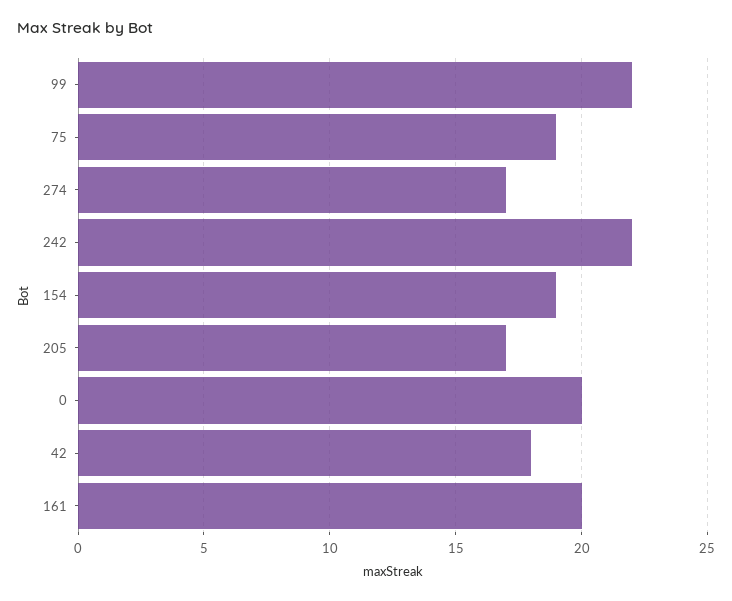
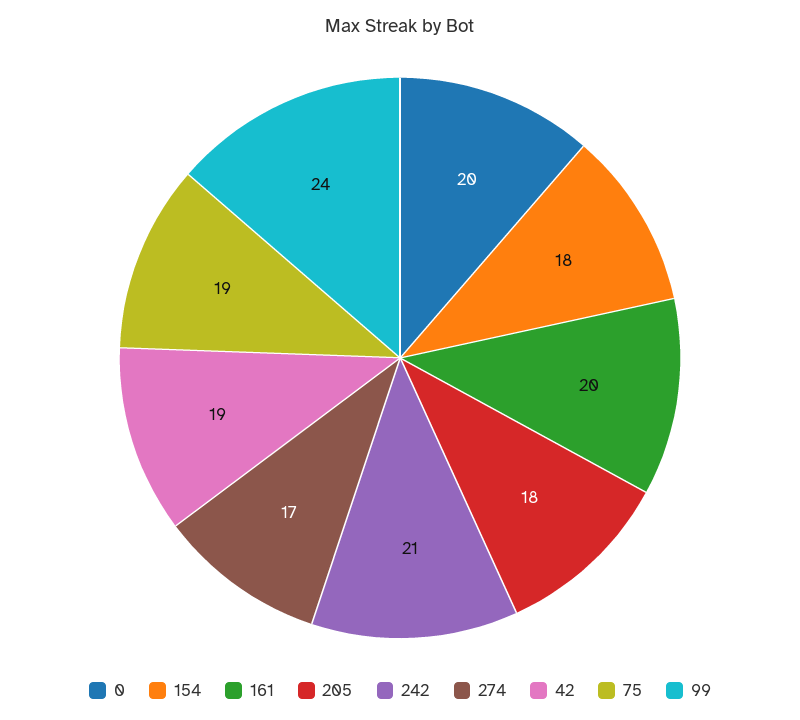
99: 22 -> 24
242: 22 -> 21
154: 19 -> 18
205: 17 -> 18
42: 18 -> 19

